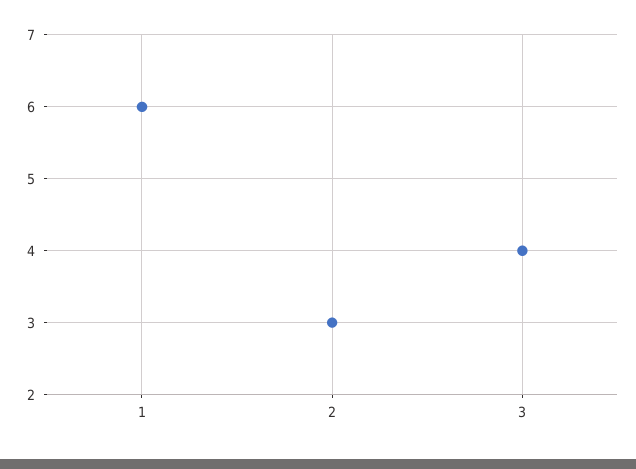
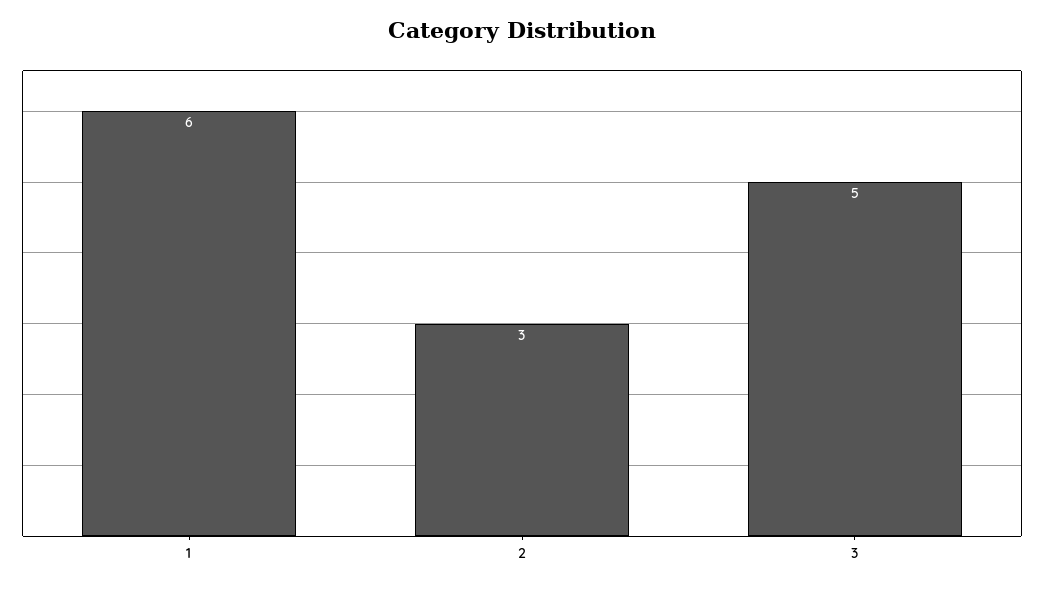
3: 4 -> 5

